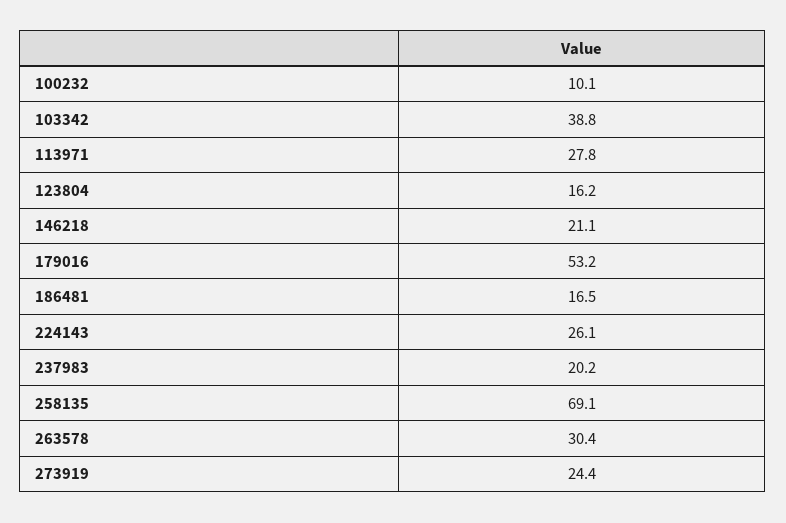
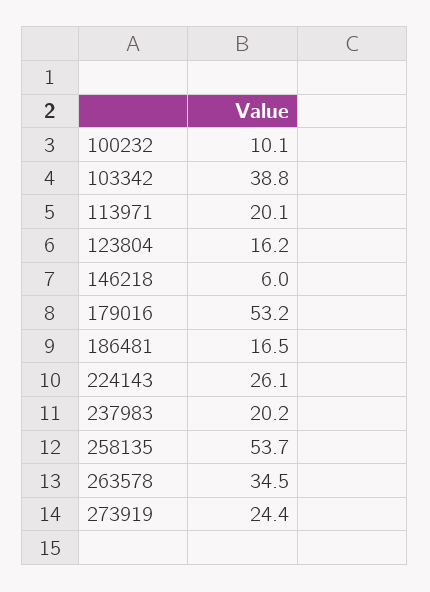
113971: 27.8 -> 20.1
146218: 21.1 -> 6
258135: 69.1 -> 53.7
263578: 30.4 -> 34.5

